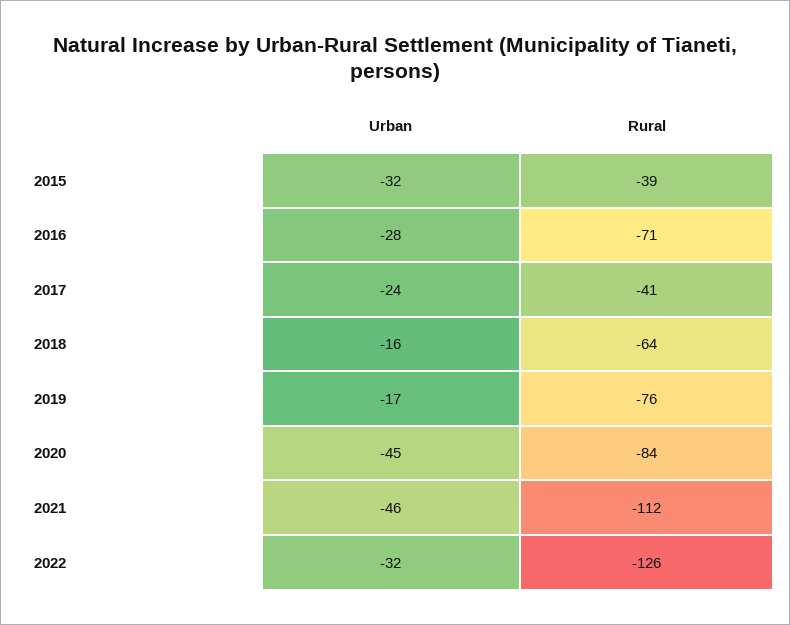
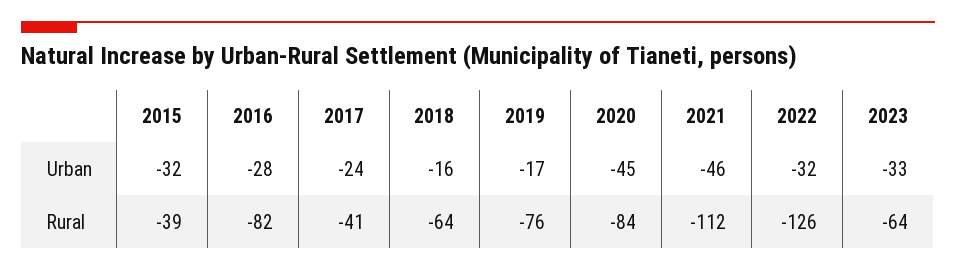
Rural, 2016: -71 -> -82
Urban, 2023: none -> -33
Rural, 2023: none -> -64

